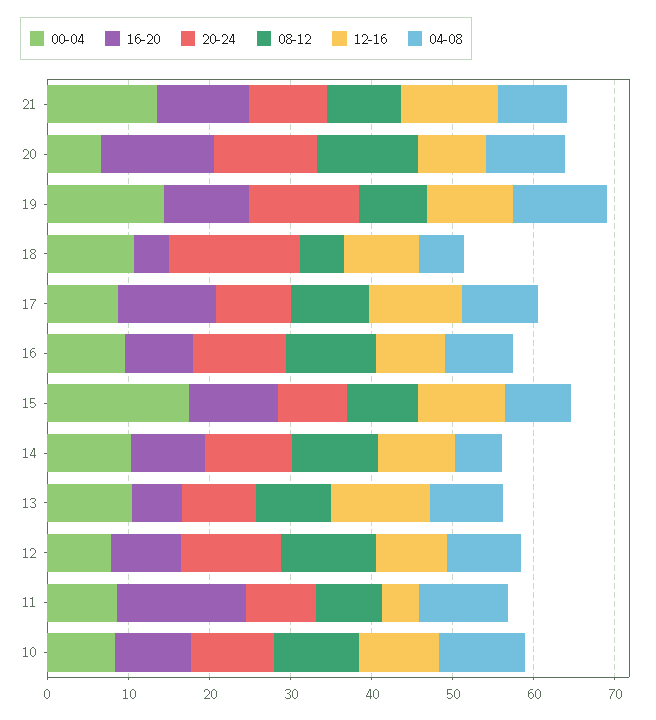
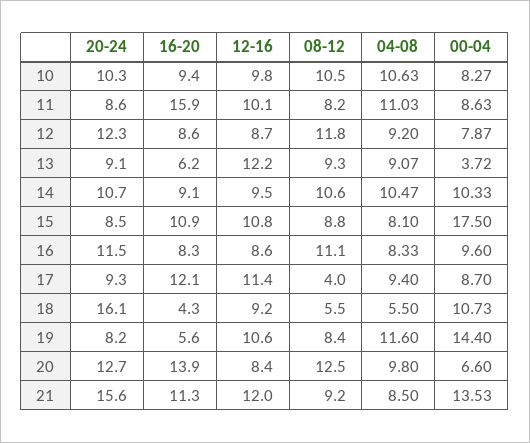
20-24, 21: 10 -> 15.6
16-20, 19: 10 -> 5.6
20-24, 19: 14 -> 8.2
08-12, 17: 10 -> 4
04-08, 14: 6 -> 10.47
00-04, 13: 10 -> 3.72
12-16, 11: 4 -> 10.1

